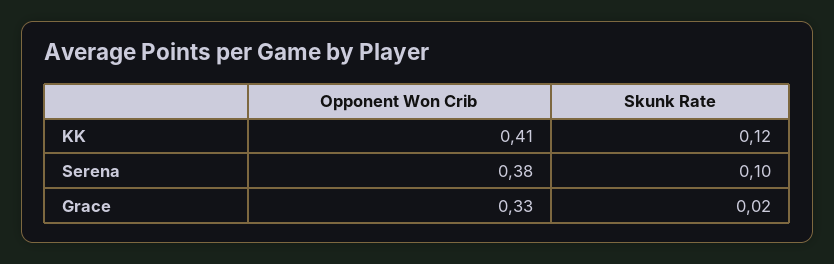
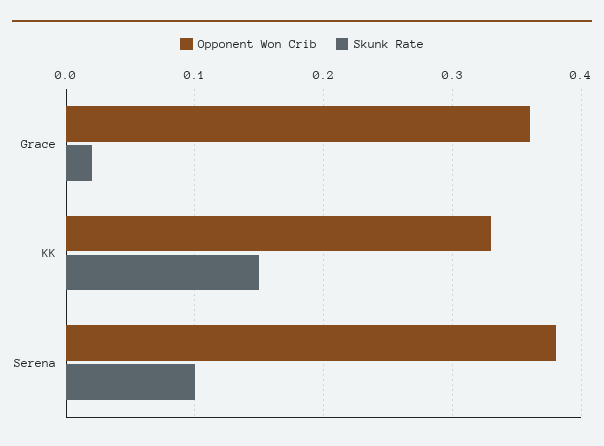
Opponent Won Crib, KK: 0.41 -> 0.33
Skunk Rate, KK: 0.12 -> 0.15
Opponent Won Crib, Grace: 0.33 -> 0.36

